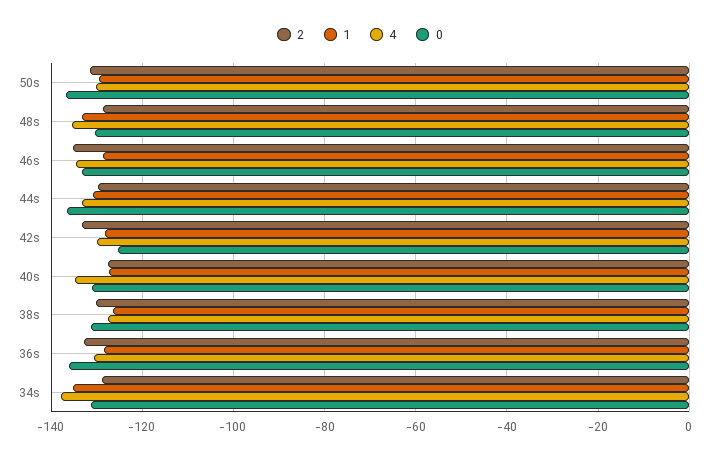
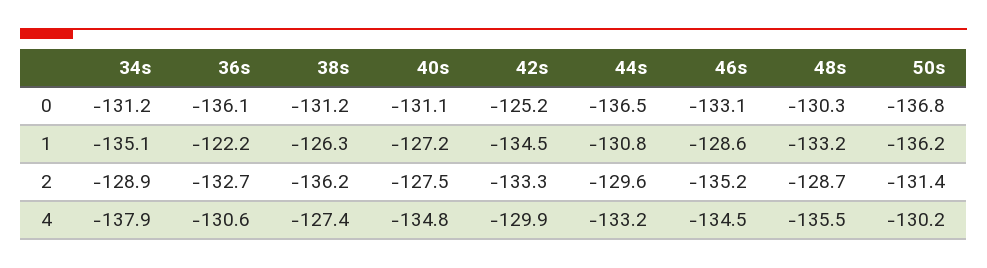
1, 50s: -130 -> -136.2
1, 42s: -128 -> -134.5
2, 38s: -130 -> -136.2
1, 36s: -128 -> -122.2

